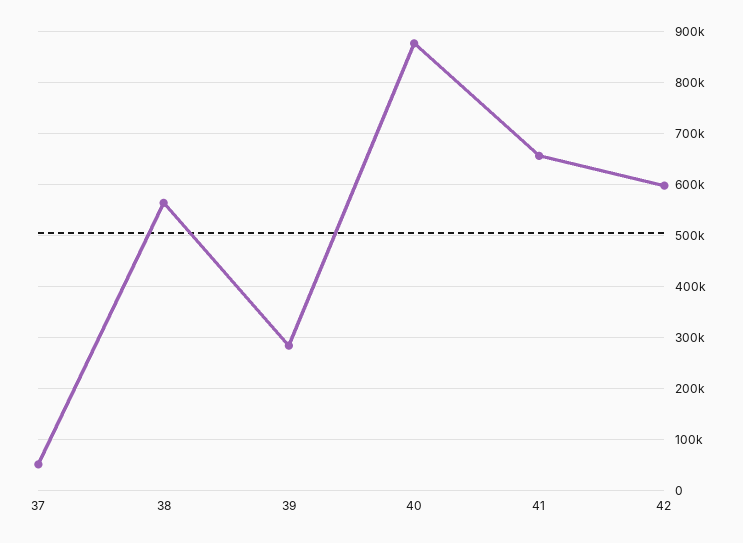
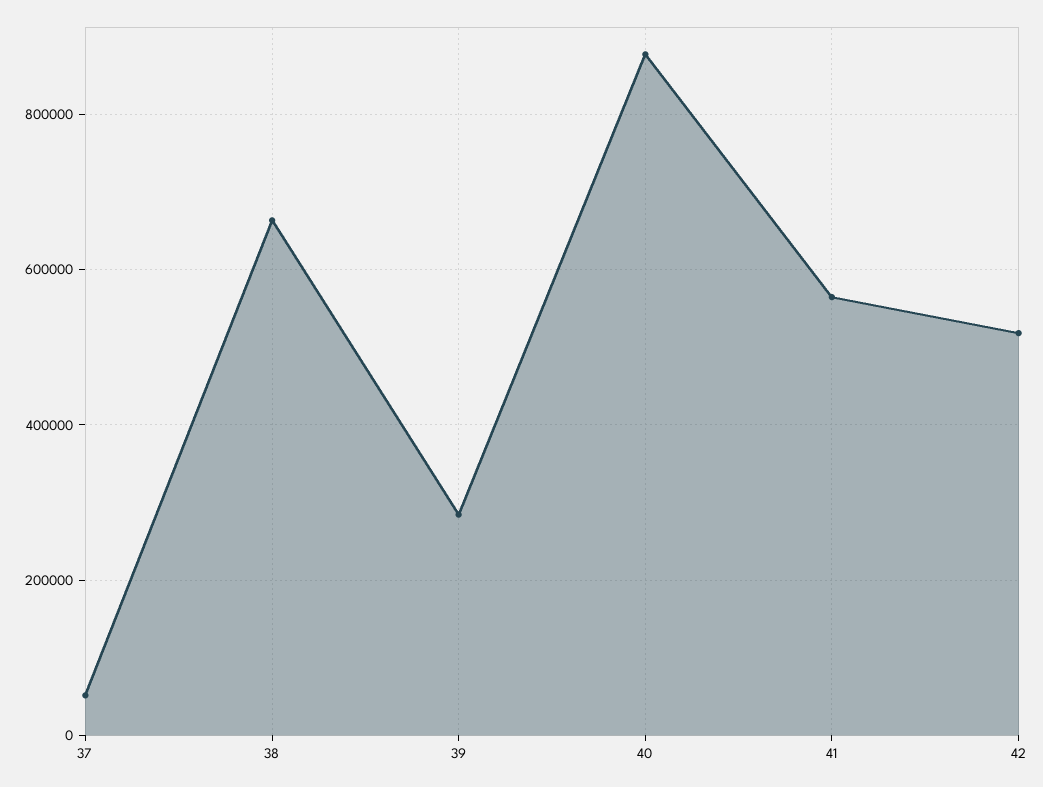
38: 560000 -> 660000
41: 660000 -> 560000
42: 600000 -> 520000

